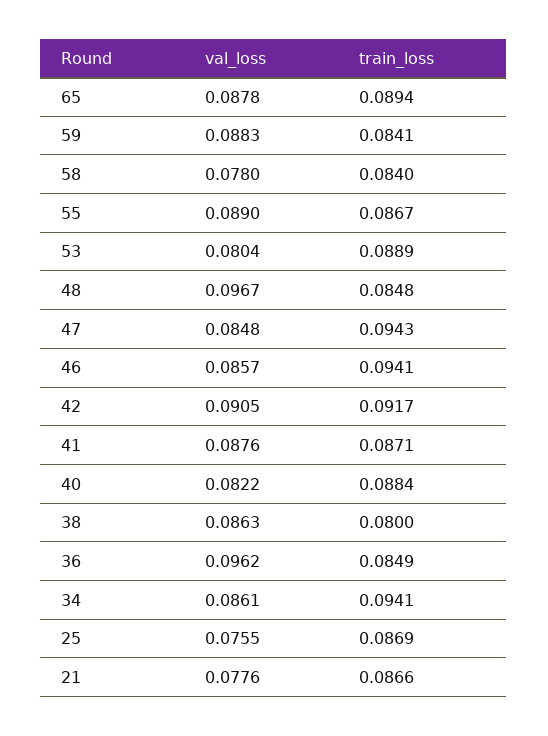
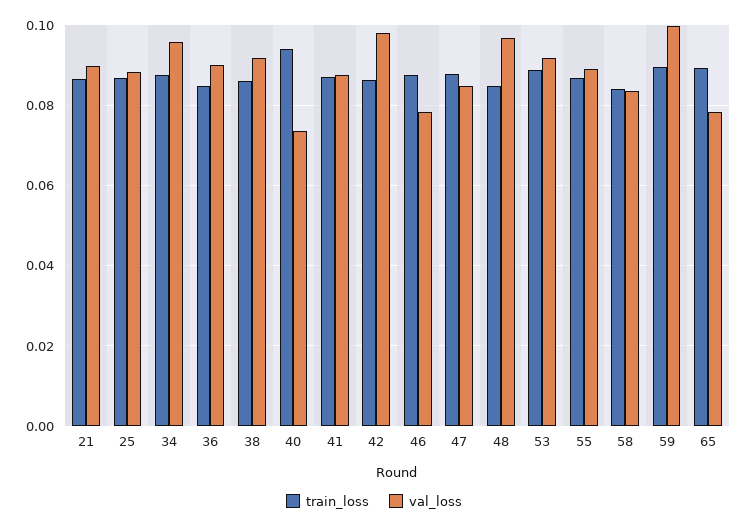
val_loss, 65: 0.0878 -> 0.078
val_loss, 59: 0.0883 -> 0.1
train_loss, 59: 0.0841 -> 0.09
val_loss, 58: 0.078 -> 0.084
val_loss, 53: 0.0804 -> 0.092
train_loss, 47: 0.0943 -> 0.088
val_loss, 46: 0.0857 -> 0.078
train_loss, 46: 0.0941 -> 0.088
val_loss, 42: 0.0905 -> 0.098
train_loss, 42: 0.0917 -> 0.086
val_loss, 40: 0.0822 -> 0.074
train_loss, 40: 0.0884 -> 0.094
val_loss, 38: 0.0863 -> 0.092
train_loss, 38: 0.08 -> 0.086
val_loss, 36: 0.0962 -> 0.09
val_loss, 34: 0.0861 -> 0.096
train_loss, 34: 0.0941 -> 0.088
val_loss, 25: 0.0755 -> 0.088
val_loss, 21: 0.0776 -> 0.09

